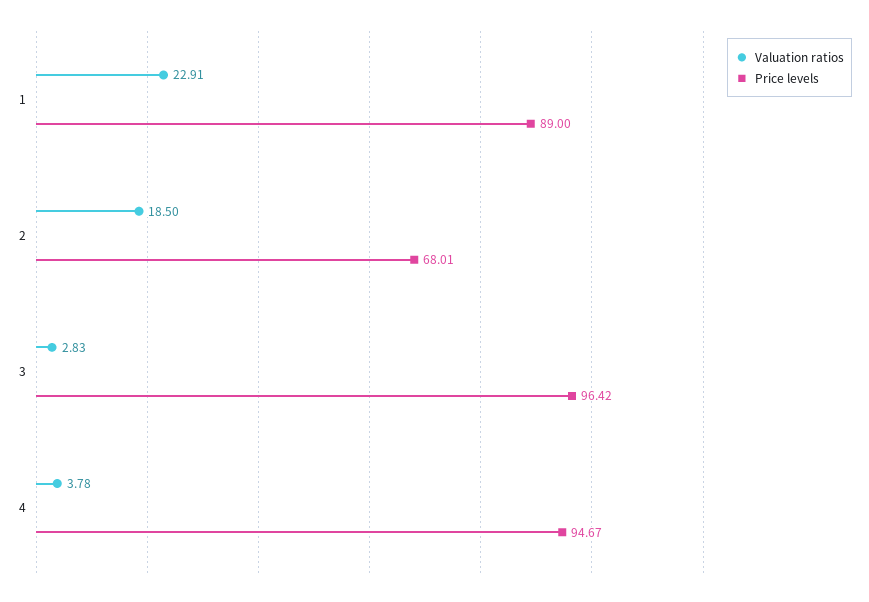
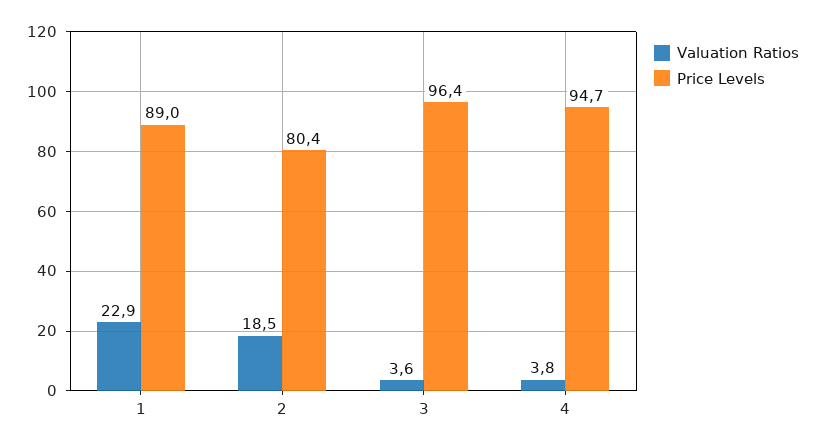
Price levels, 2: 68.01 -> 80.4
Valuation ratios, 3: 2.83 -> 3.6

